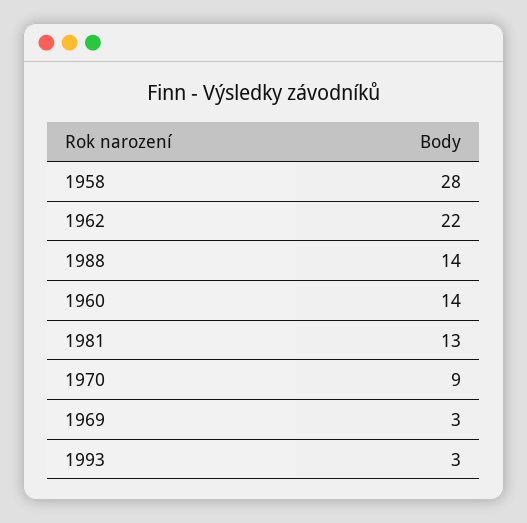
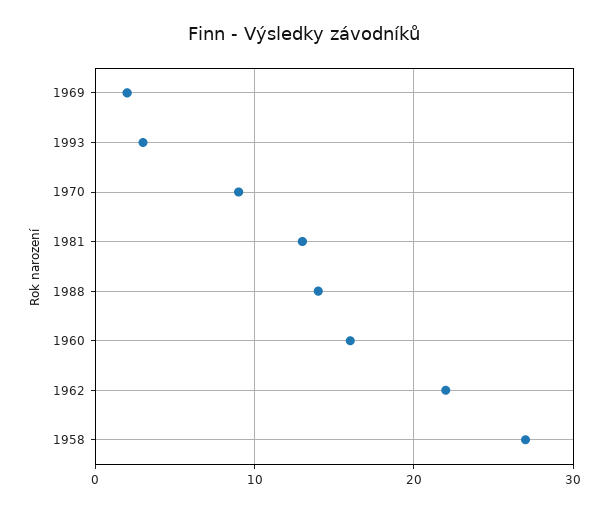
1958: 28 -> 27
1960: 14 -> 16
1969: 3 -> 2

